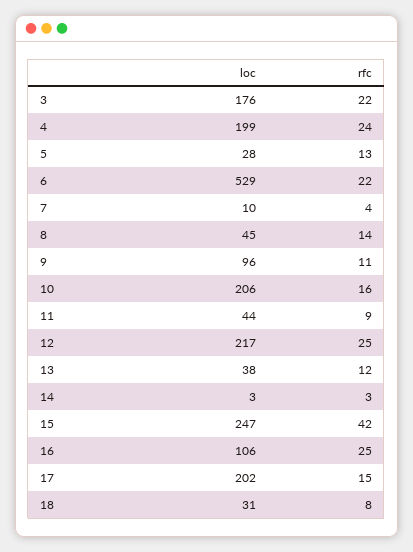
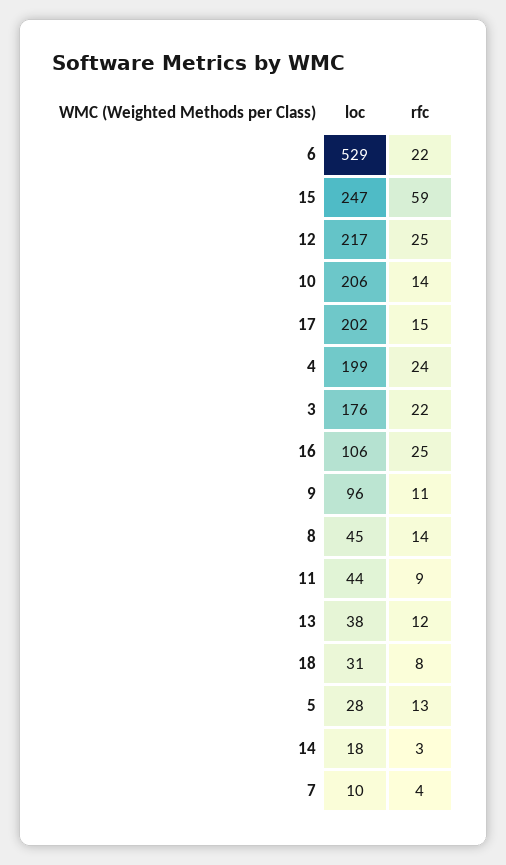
rfc, 10: 16 -> 14
loc, 14: 3 -> 18
rfc, 15: 42 -> 59

